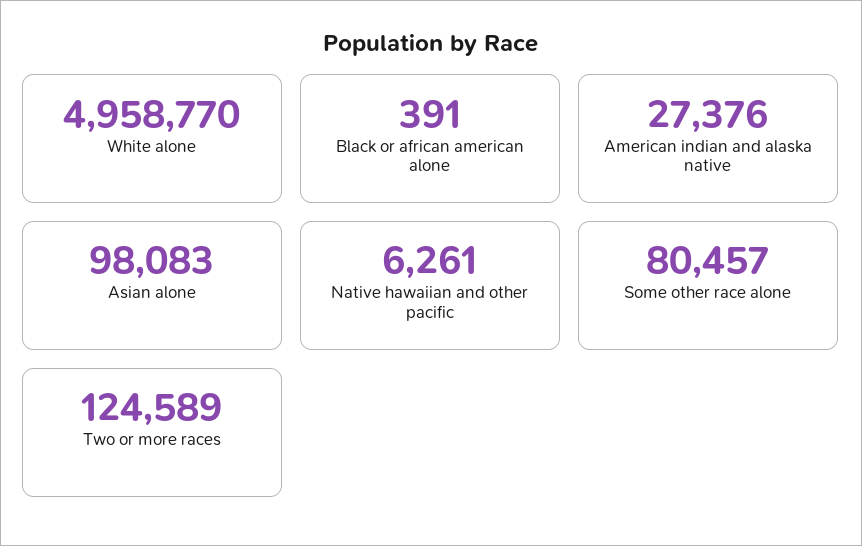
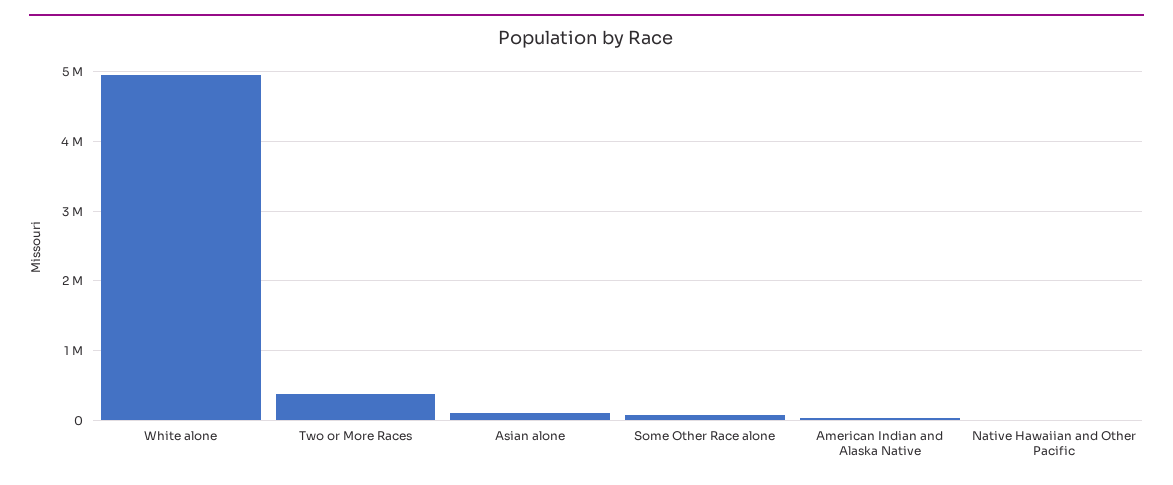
Black or african american alone: 391 -> none
Two or more races: 124589 -> 400000

